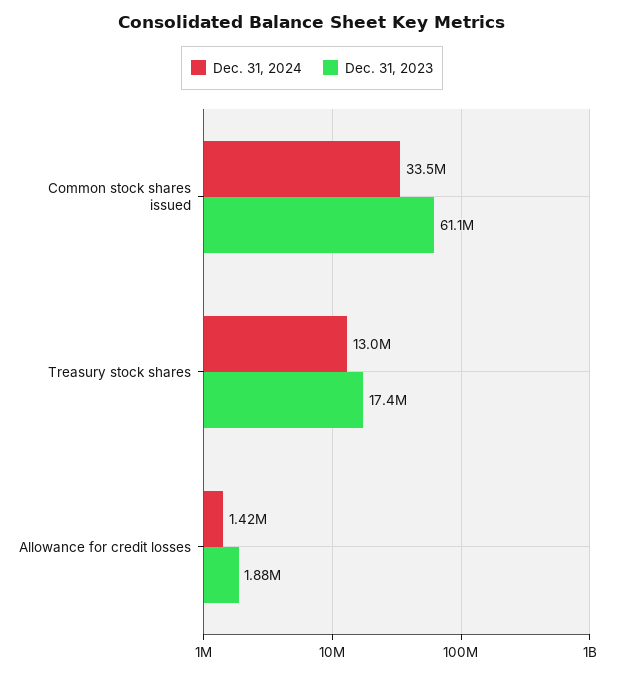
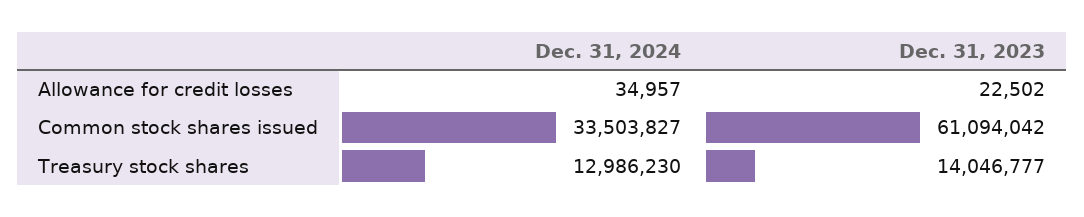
Dec. 31, 2023, Treasury stock shares: 17400000 -> 14046777
Dec. 31, 2024, Allowance for credit losses: 1420000 -> 34957
Dec. 31, 2023, Allowance for credit losses: 1880000 -> 22502

